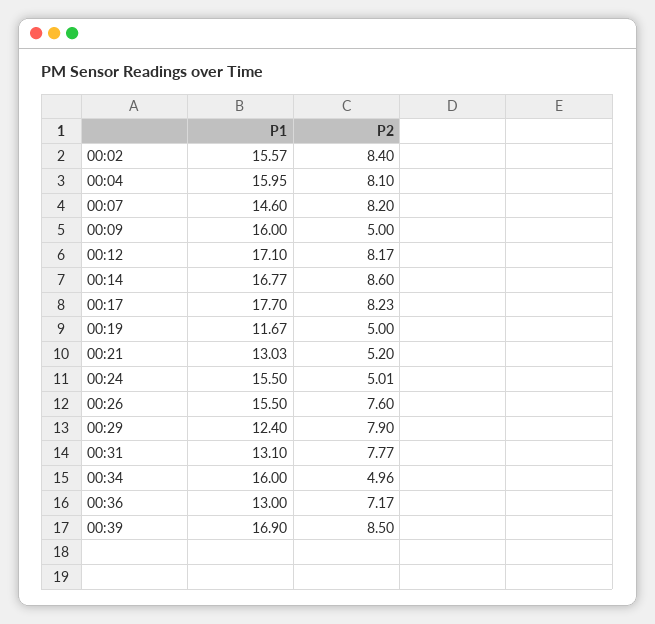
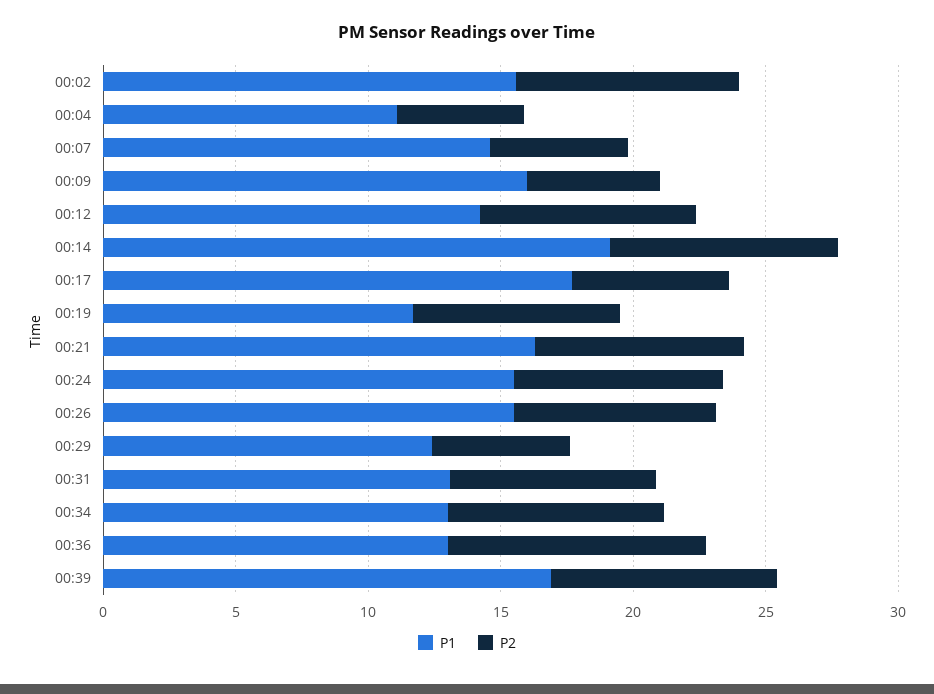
P1, 00:04: 15.95 -> 11
P2, 00:04: 8.1 -> 5
P2, 00:07: 8.2 -> 5
P1, 00:12: 17.1 -> 14
P1, 00:14: 16.77 -> 19
P2, 00:17: 8.23 -> 6
P2, 00:19: 5 -> 8
P1, 00:21: 13.03 -> 16
P2, 00:21: 5.2 -> 8
P2, 00:24: 5.01 -> 8
P2, 00:29: 7.9 -> 5
P1, 00:34: 16 -> 13
P2, 00:34: 4.96 -> 8
P2, 00:36: 7.17 -> 10

